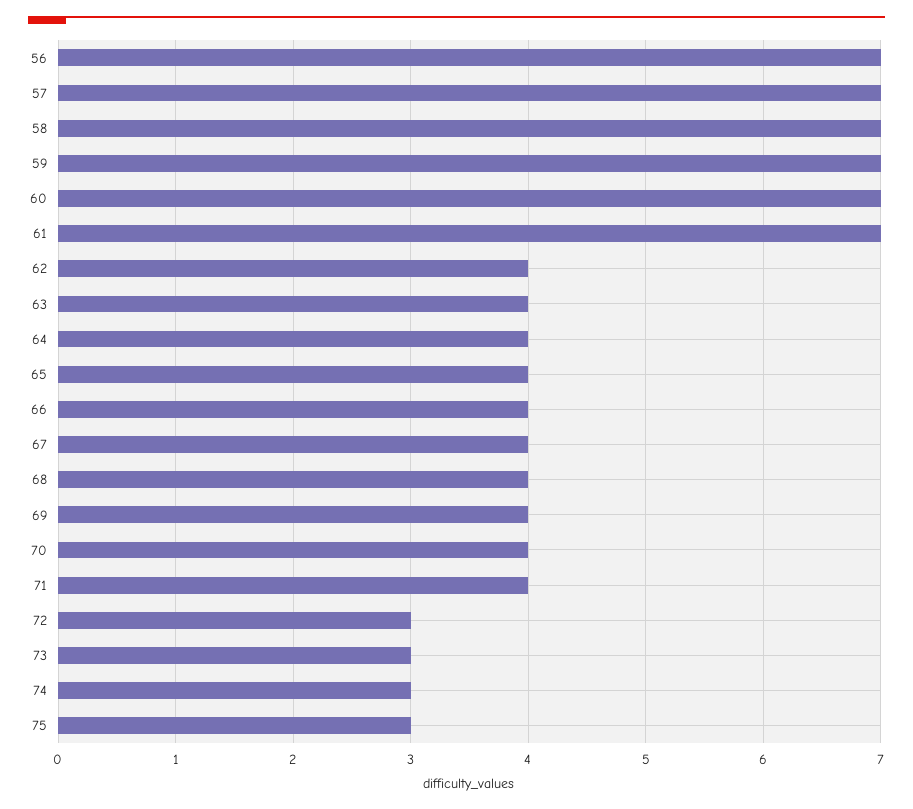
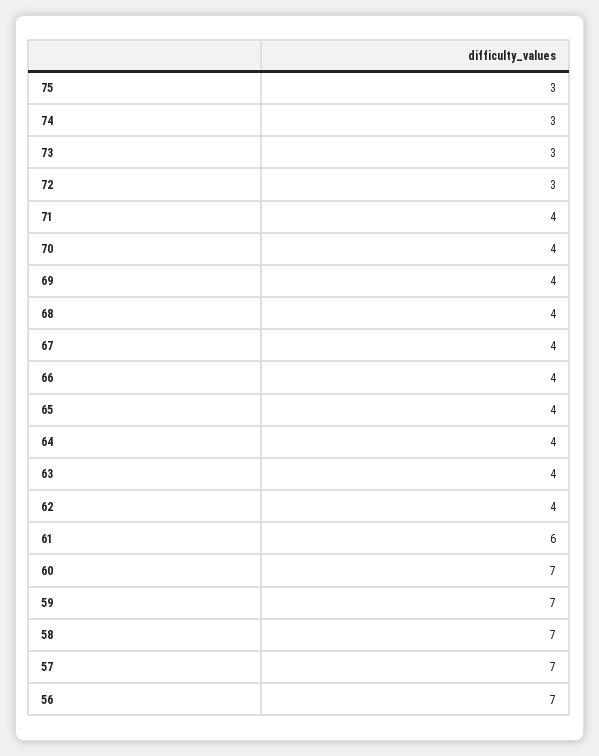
61: 7 -> 6

